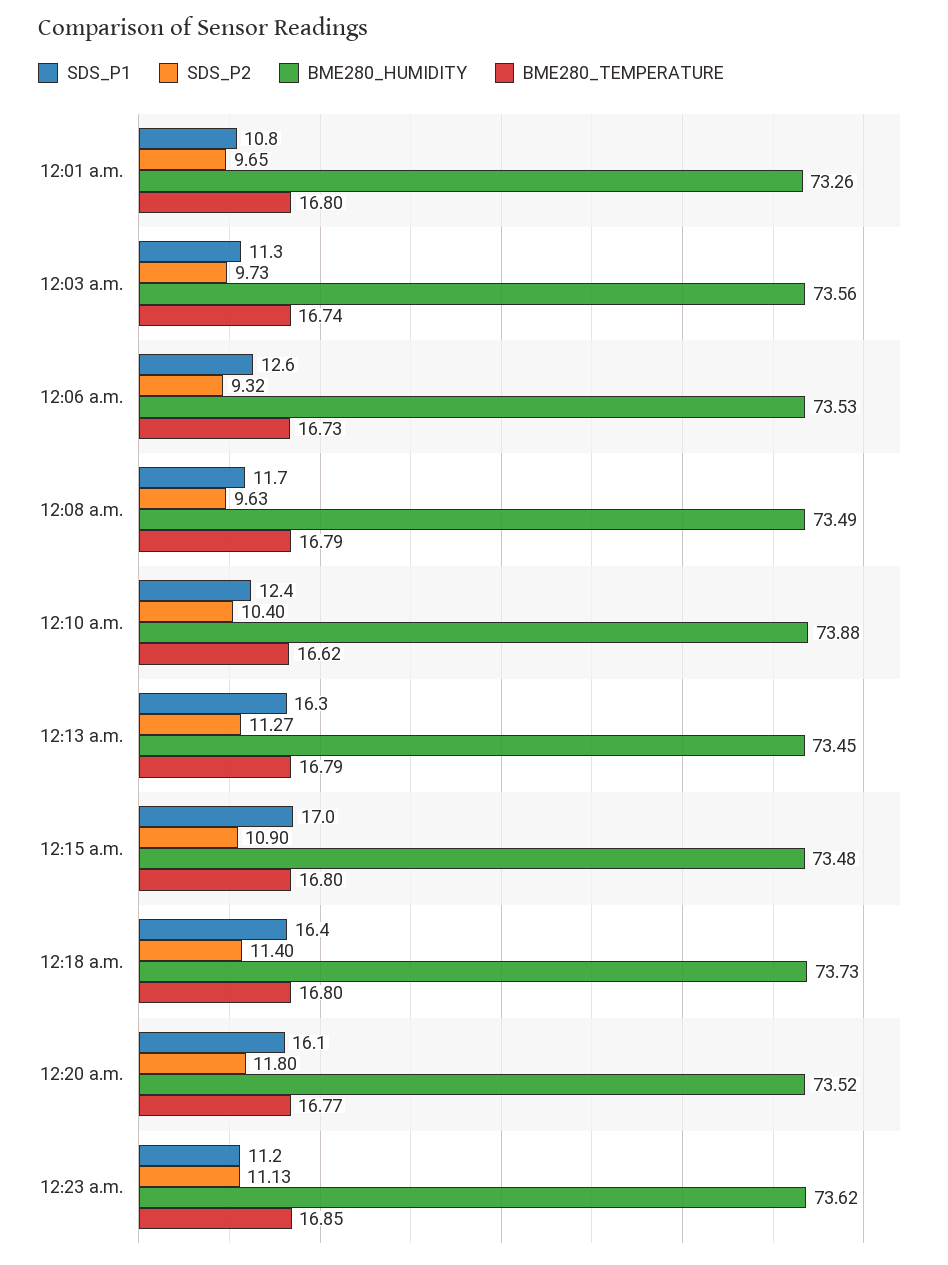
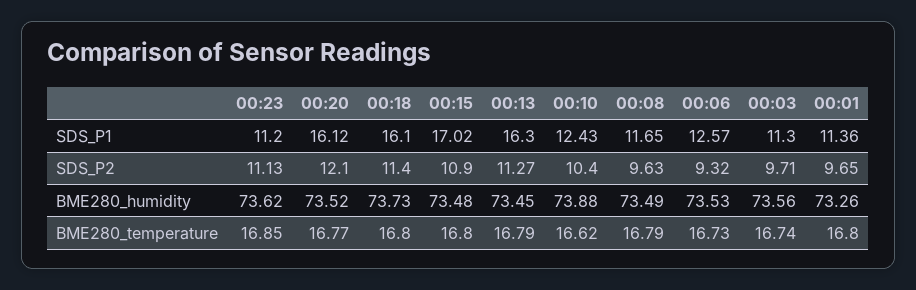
SDS_P1, 12:01 a.m.: 10.8 -> 11.36
SDS_P2, 12:03 a.m.: 9.73 -> 9.71
SDS_P1, 12:18 a.m.: 16.4 -> 16.1
SDS_P2, 12:20 a.m.: 11.8 -> 12.1

